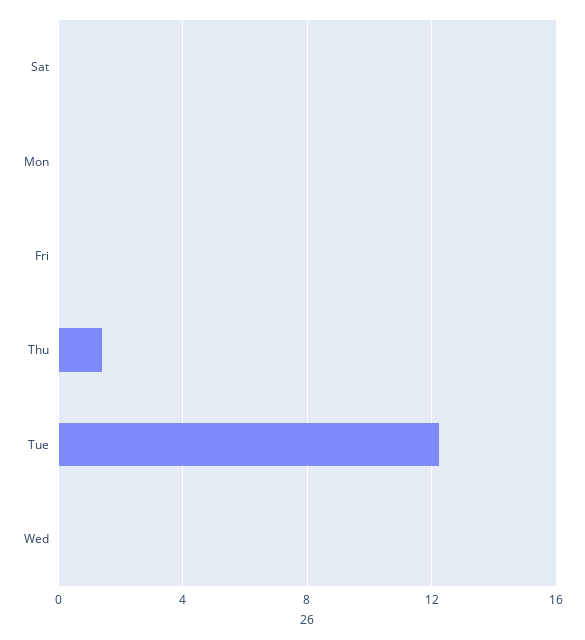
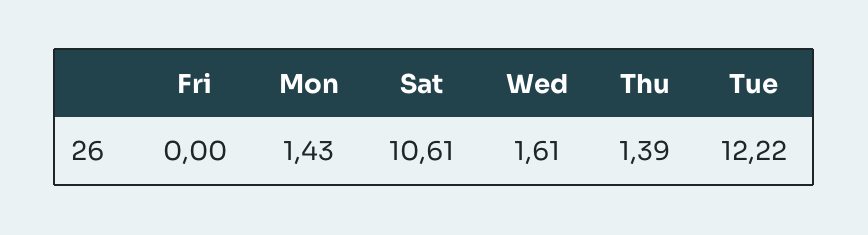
Sat: 0 -> 10.61
Mon: 0 -> 1.43
Wed: 0 -> 1.61

